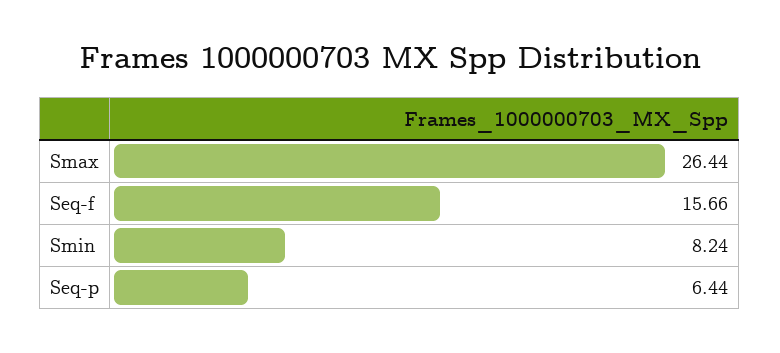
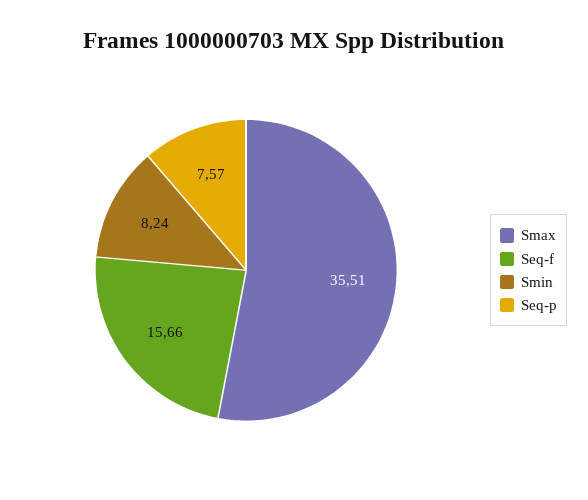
Smax: 26.44 -> 35.51
Seq-p: 6.44 -> 7.57

